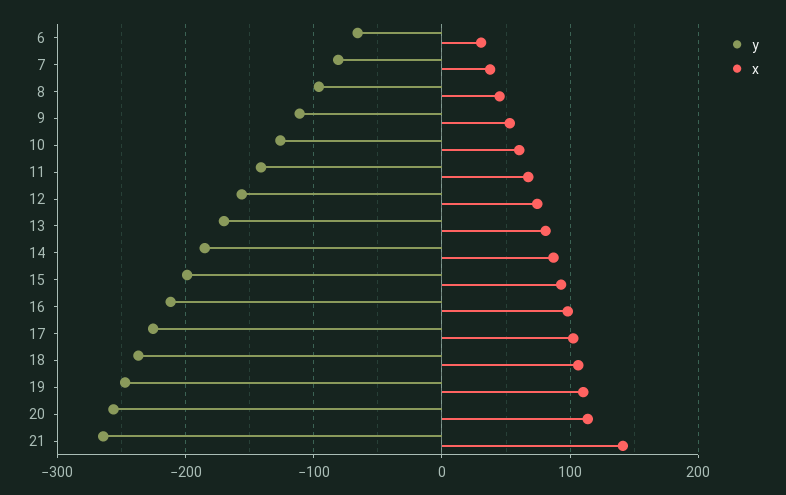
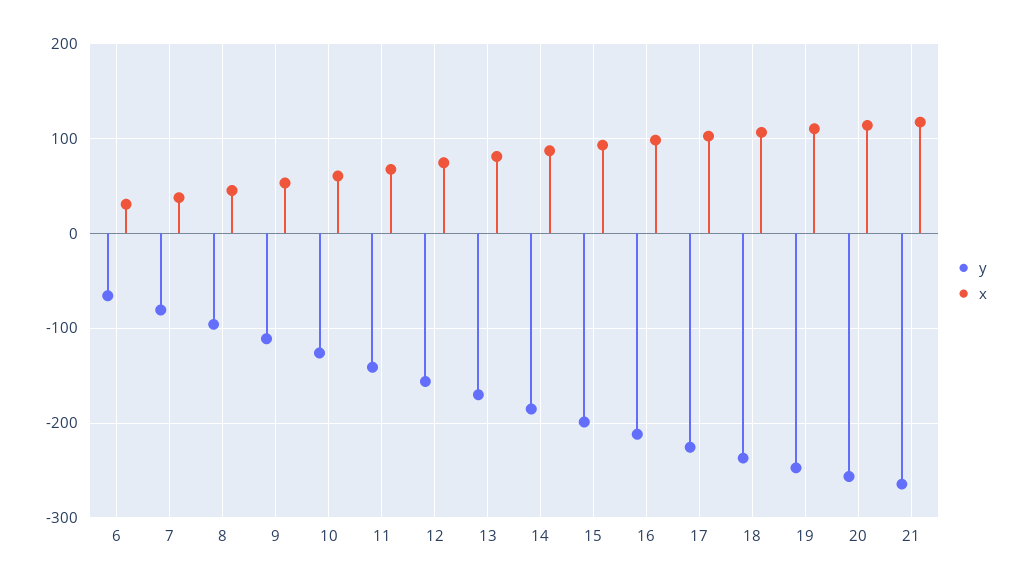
x, 21: 140 -> 120

